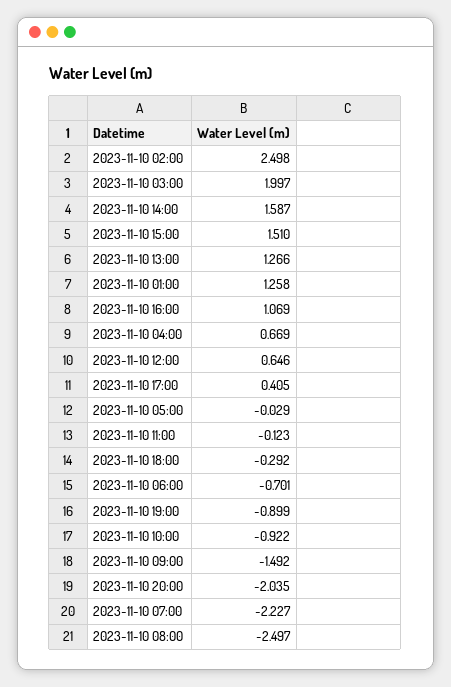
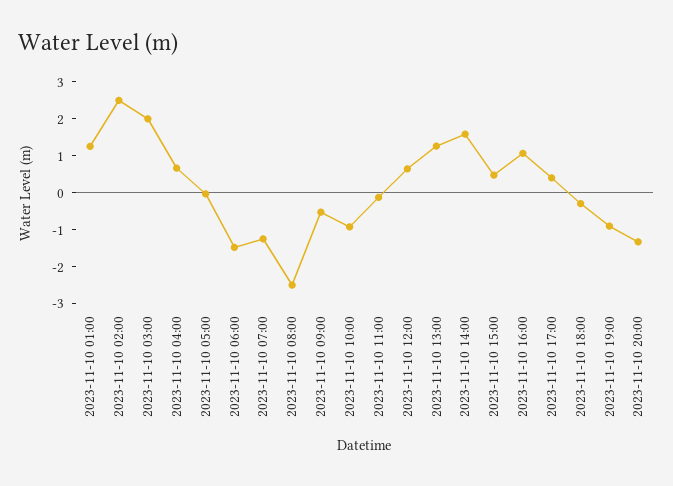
2023-11-10 15:00: 1.51 -> 0.5
2023-11-10 06:00: -0.701 -> -1.5
2023-11-10 09:00: -1.492 -> -0.5
2023-11-10 20:00: -2.035 -> -1.25
2023-11-10 07:00: -2.227 -> -1.25

